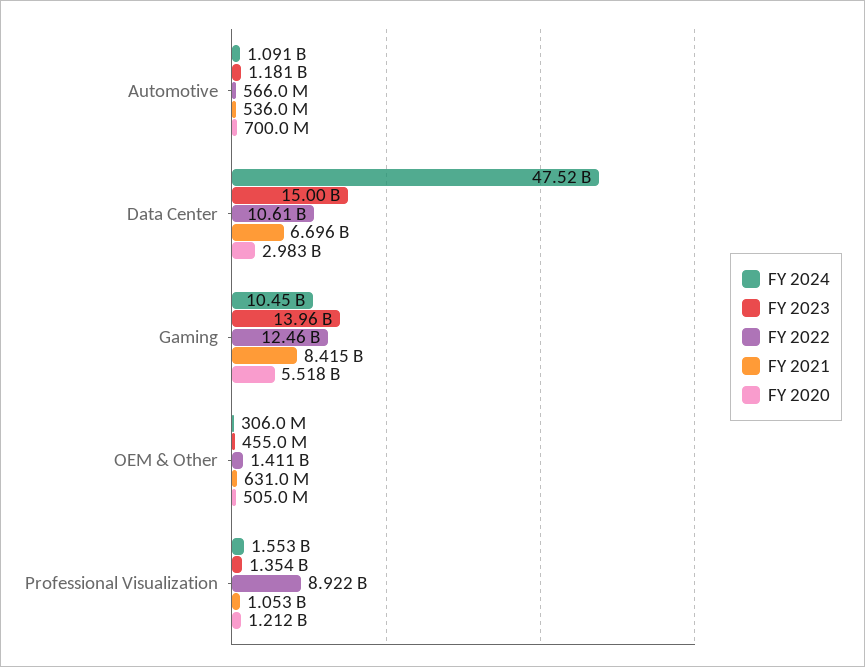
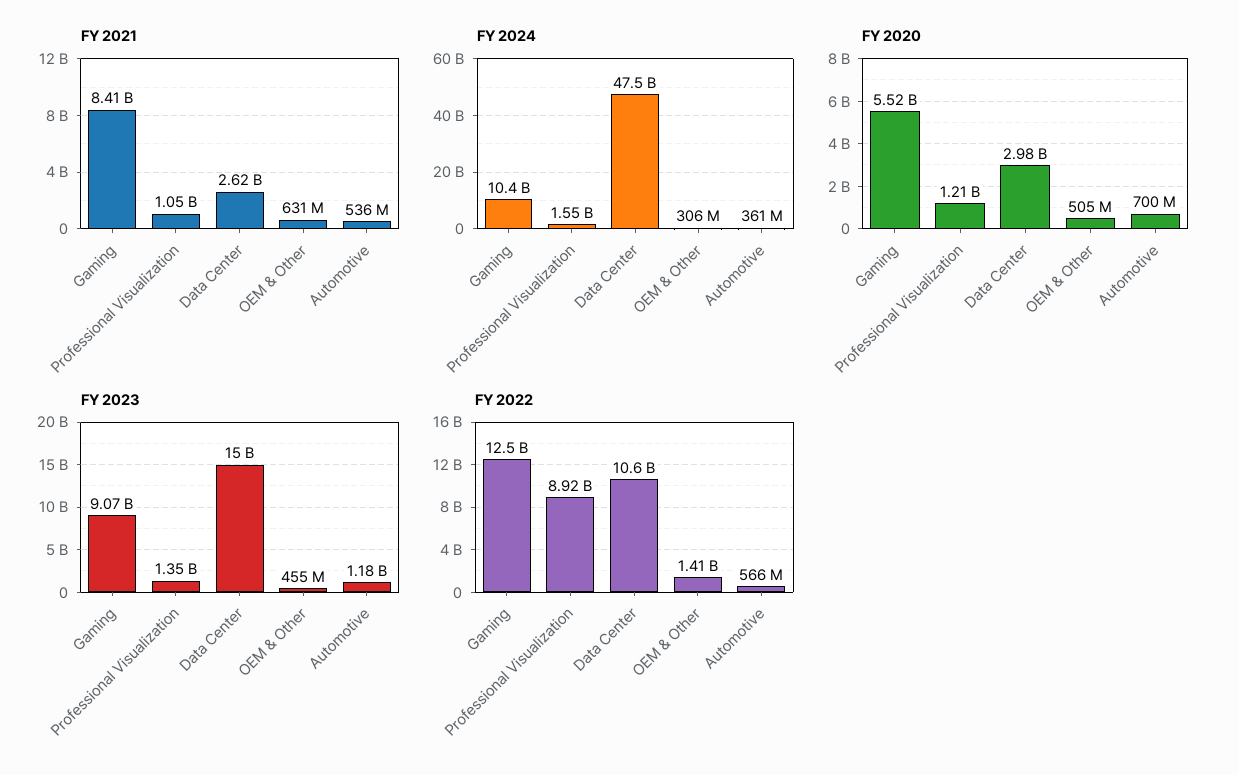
FY 2024, Automotive: 1091000000 -> 361000000
FY 2021, Data Center: 6696000000 -> 2620000000
FY 2023, Gaming: 13960000000 -> 9070000000

